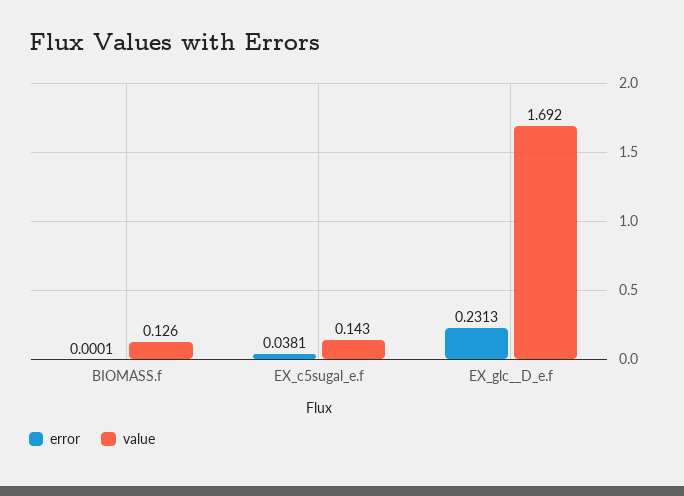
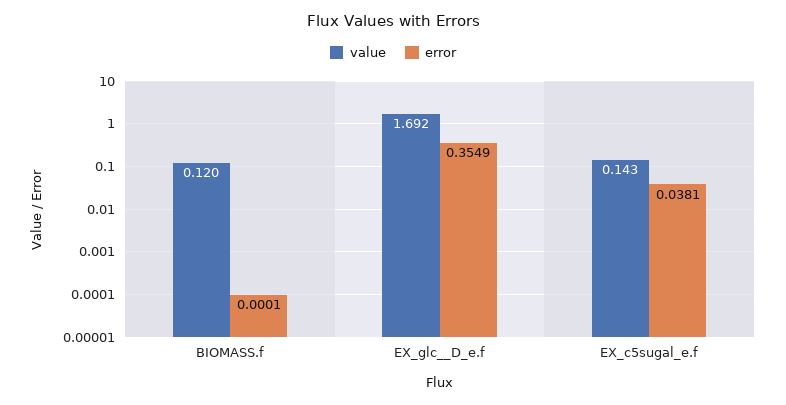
value, BIOMASS.f: 0.126 -> 0.12
error, EX_glc__D_e.f: 0.2313 -> 0.3549

